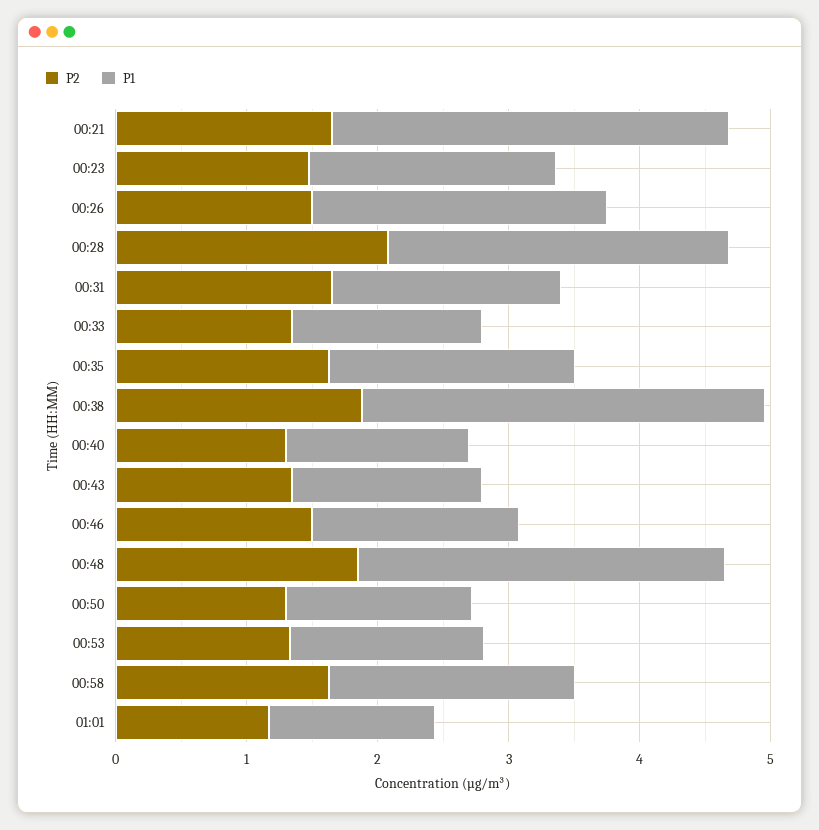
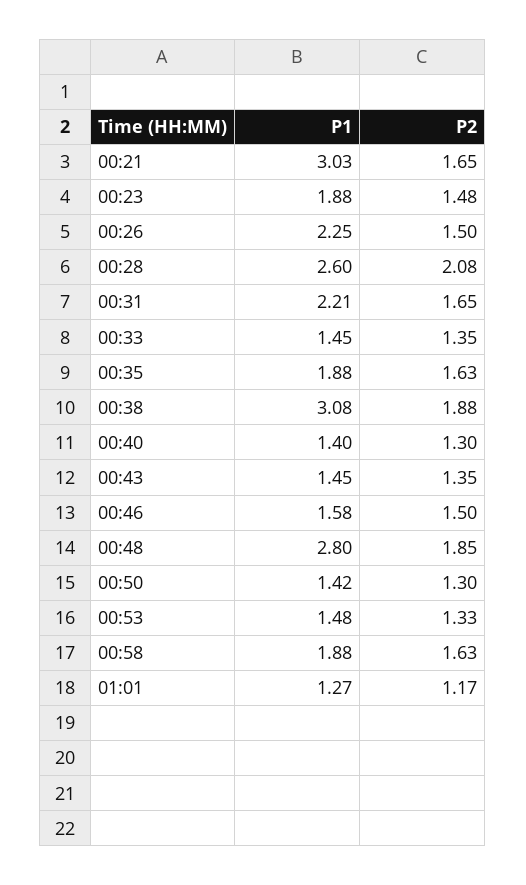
P1, 00:31: 1.8 -> 2.21

